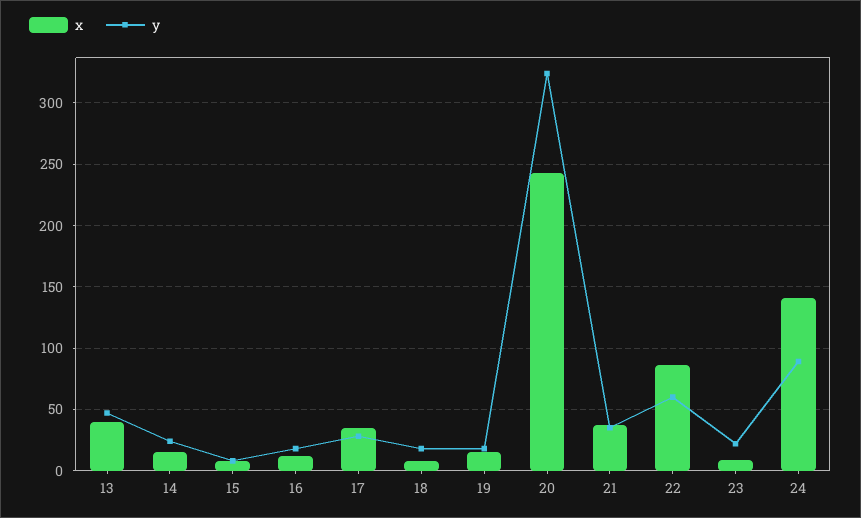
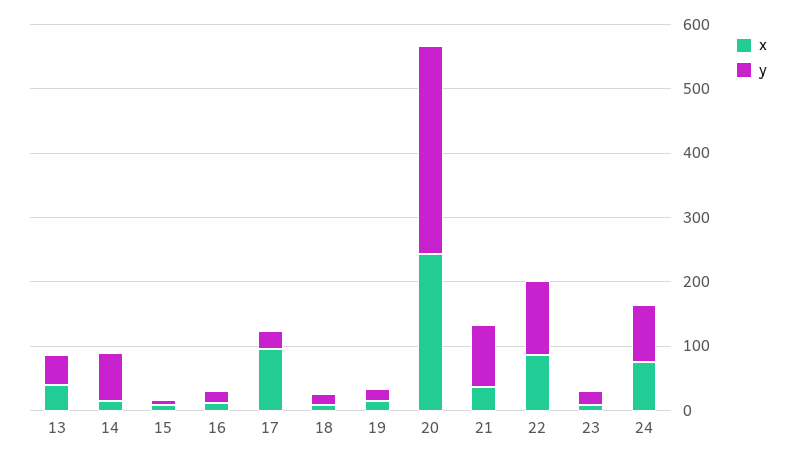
y, 14: 25 -> 80
x, 17: 35 -> 100
y, 21: 35 -> 100
y, 22: 60 -> 120
x, 24: 140 -> 80

